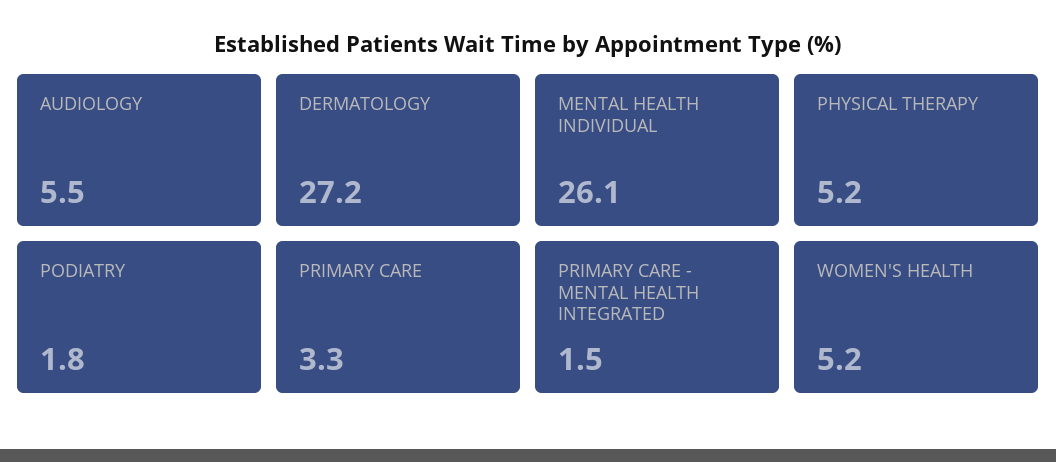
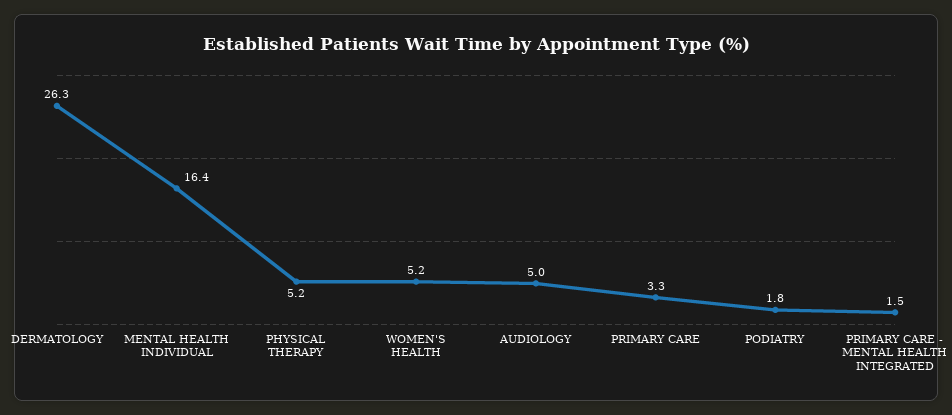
AUDIOLOGY: 5.5 -> 5
DERMATOLOGY: 27.2 -> 26.3
MENTAL HEALTH INDIVIDUAL: 26.1 -> 16.4

